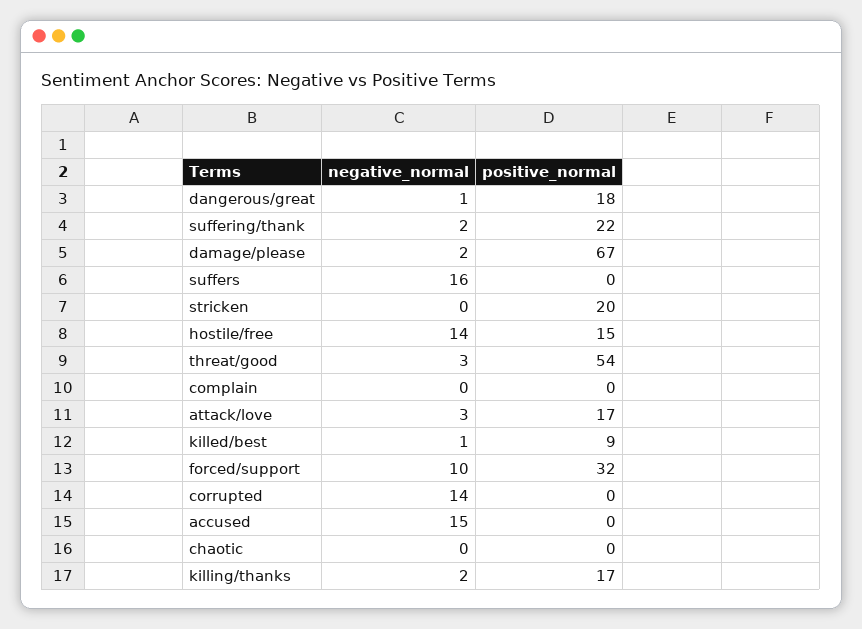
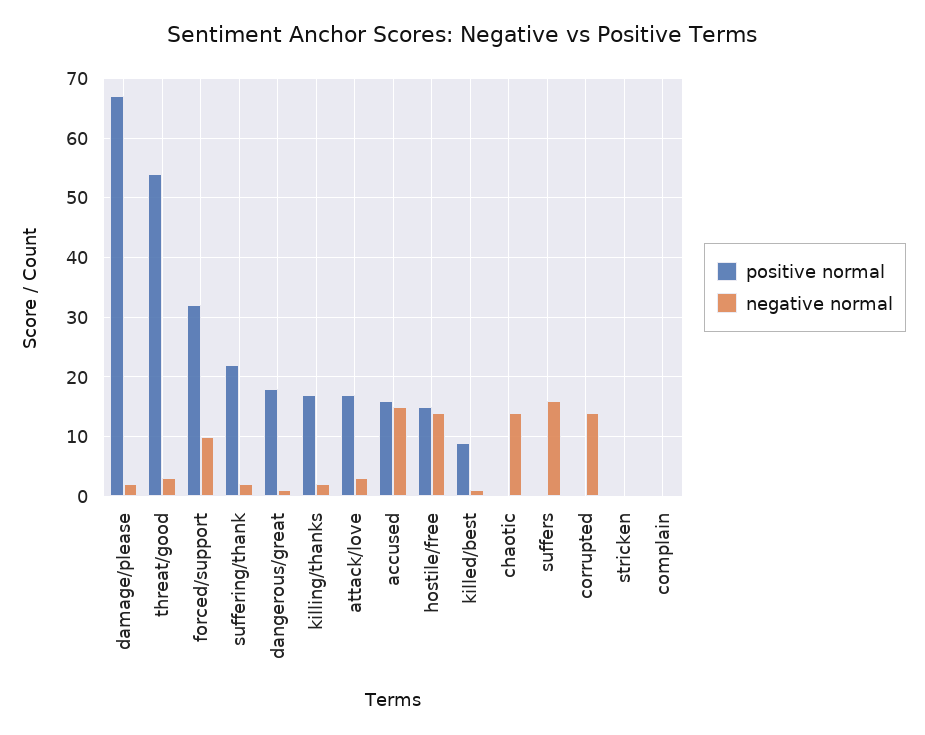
positive_normal, stricken: 20 -> 0
positive_normal, accused: 0 -> 15
negative_normal, chaotic: 0 -> 15

